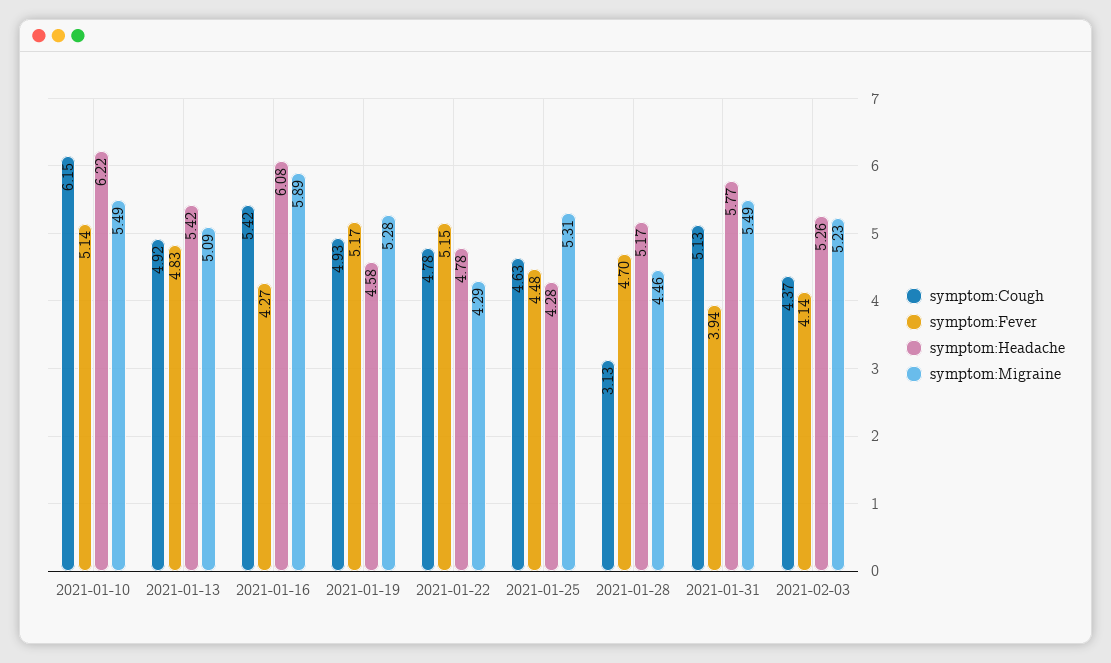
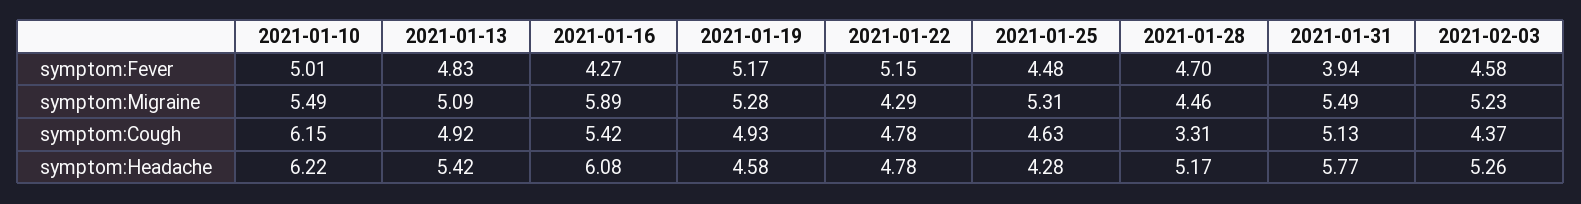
symptom:Fever, 2021-01-10: 5.14 -> 5.01
symptom:Cough, 2021-01-28: 3.13 -> 3.31
symptom:Fever, 2021-02-03: 4.14 -> 4.58

